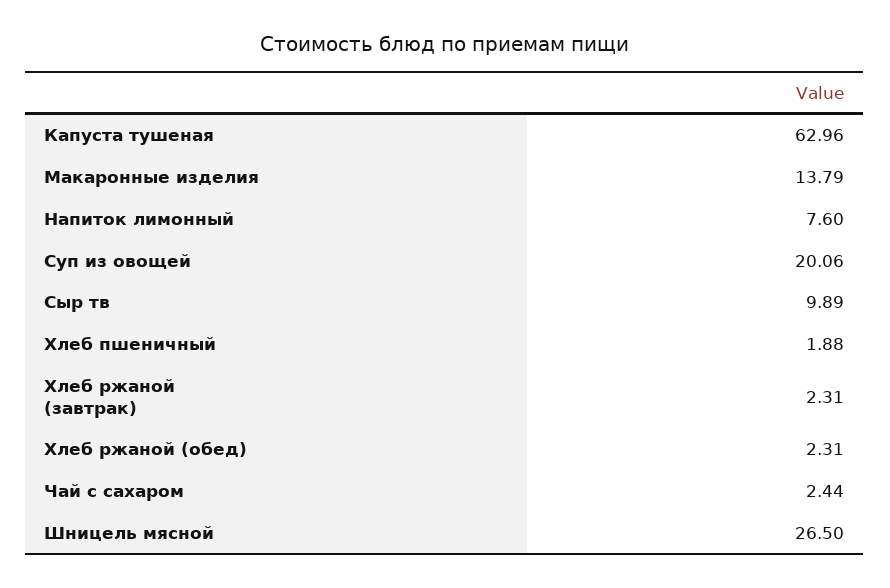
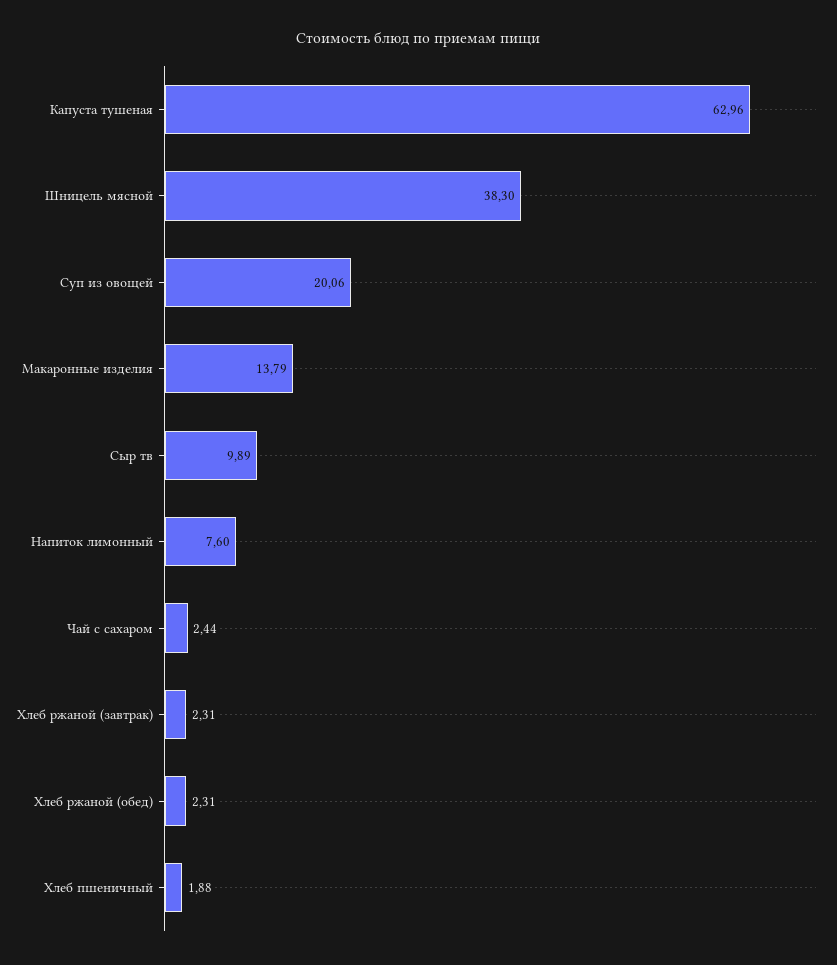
Шницель мясной: 26.5 -> 38.3

